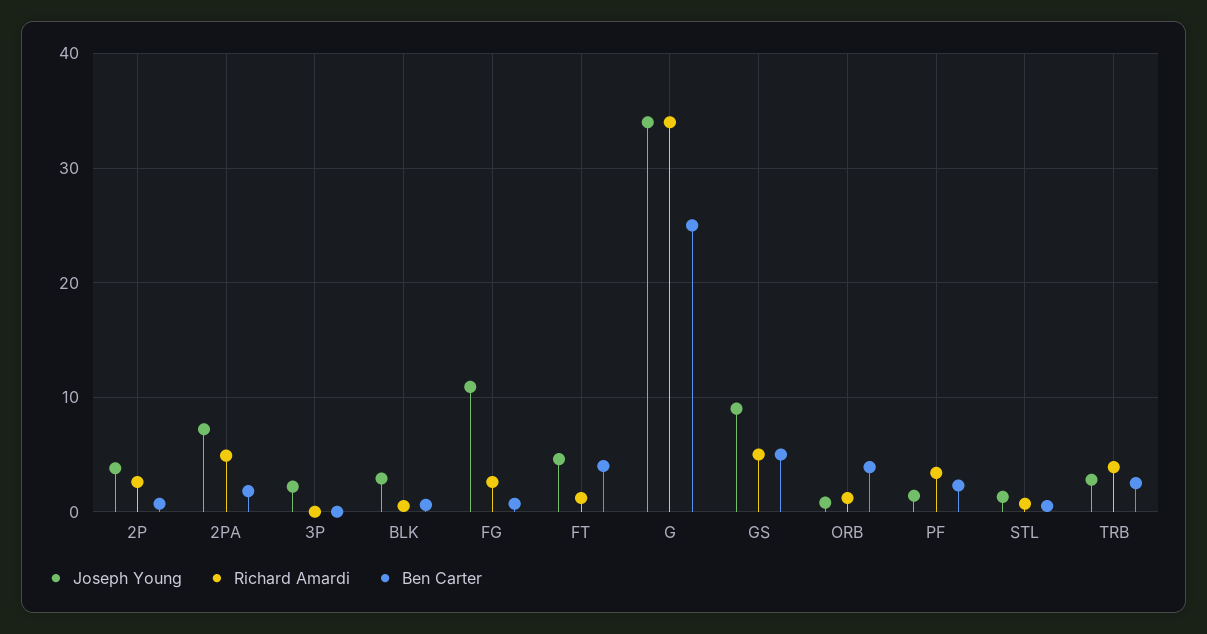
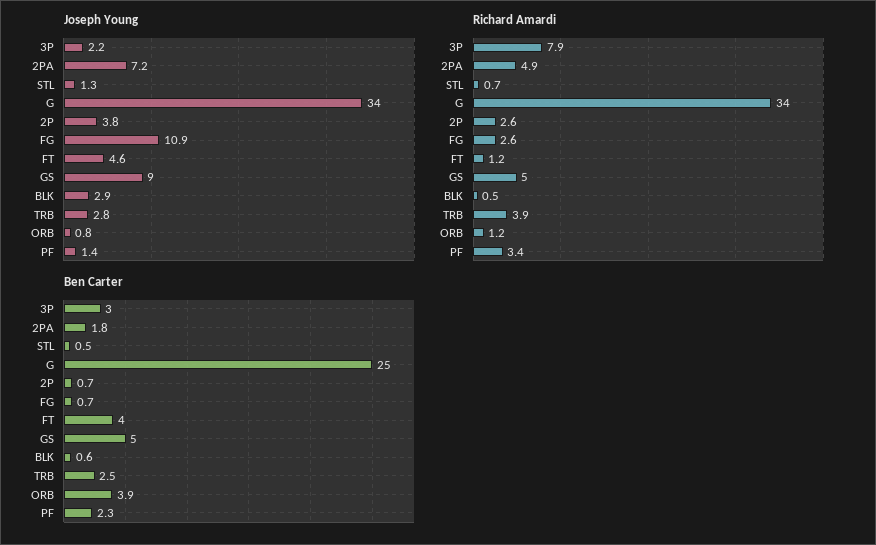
Richard Amardi, 3P: 0 -> 7.9
Ben Carter, 3P: 0 -> 3

